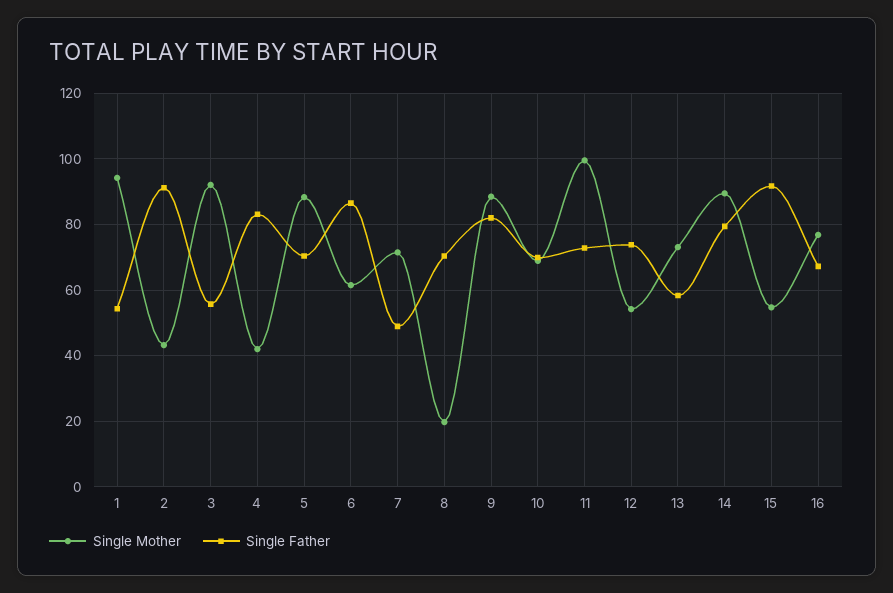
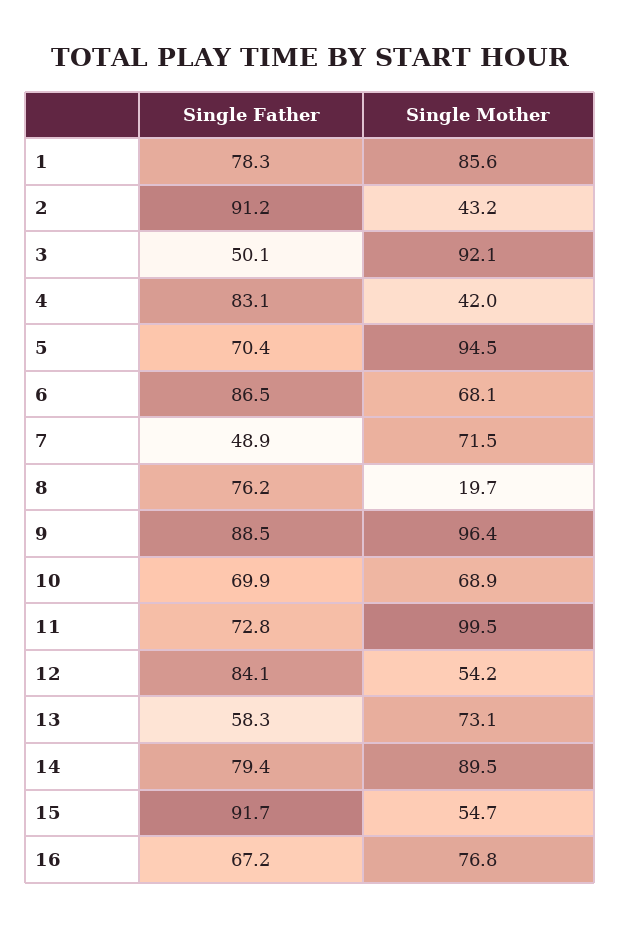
Single Mother, 1: 94 -> 85.6
Single Father, 1: 54 -> 78.3
Single Father, 3: 56 -> 50.1
Single Mother, 5: 88 -> 94.5
Single Mother, 6: 62 -> 68.1
Single Father, 8: 70 -> 76.2
Single Mother, 9: 88 -> 96.4
Single Father, 9: 82 -> 88.5
Single Father, 12: 74 -> 84.1

